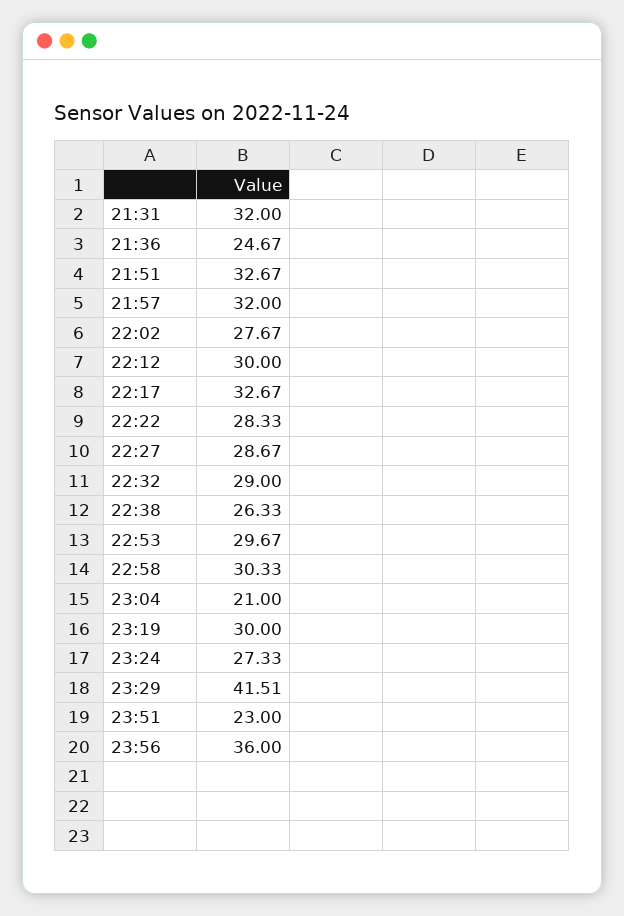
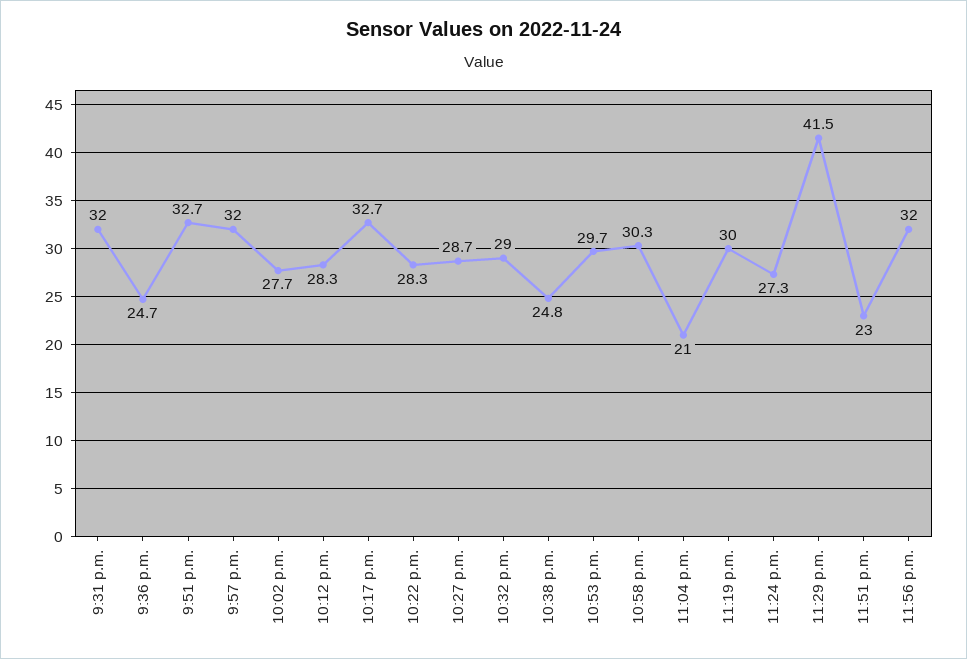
22:12: 30 -> 28.3
22:38: 26.33 -> 24.8
23:56: 36 -> 32

